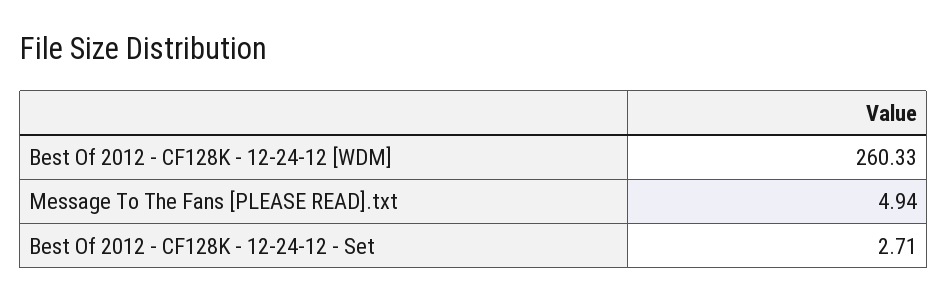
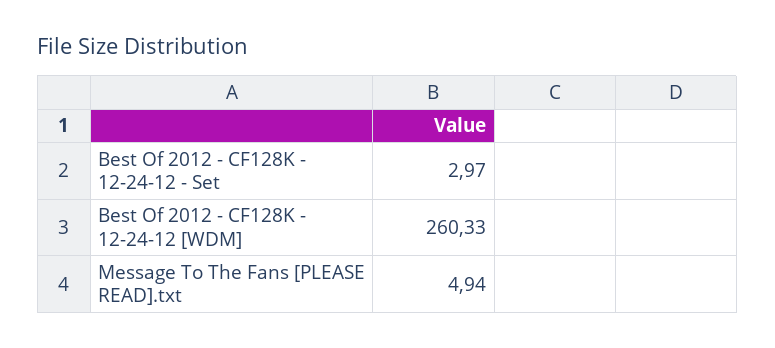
Best Of 2012 - CF128K - 12-24-12 - Set: 2.71 -> 2.97

